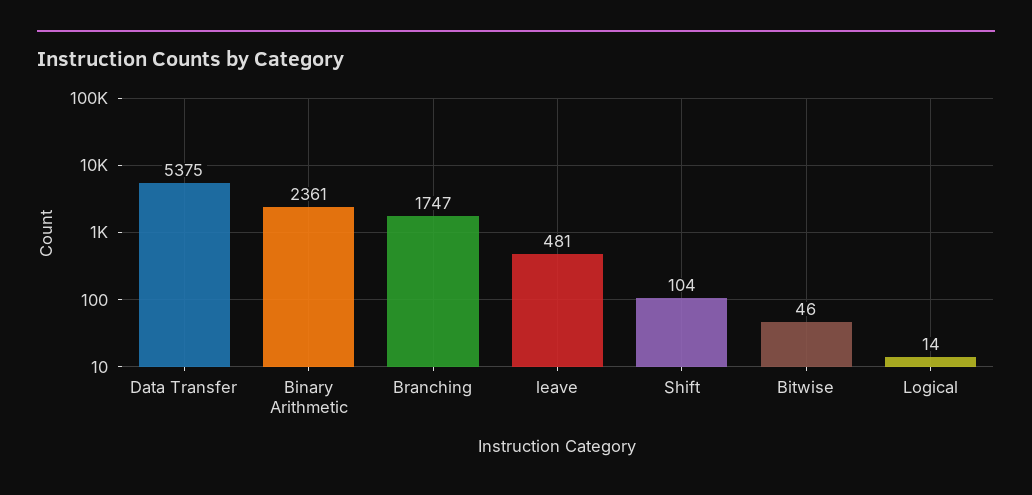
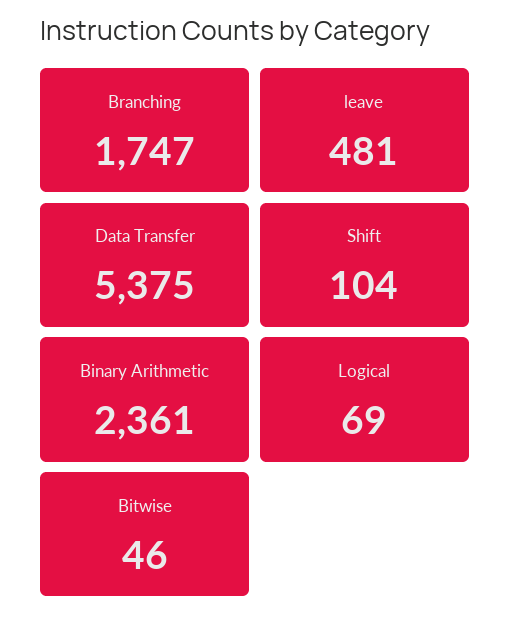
Logical: 14 -> 69

